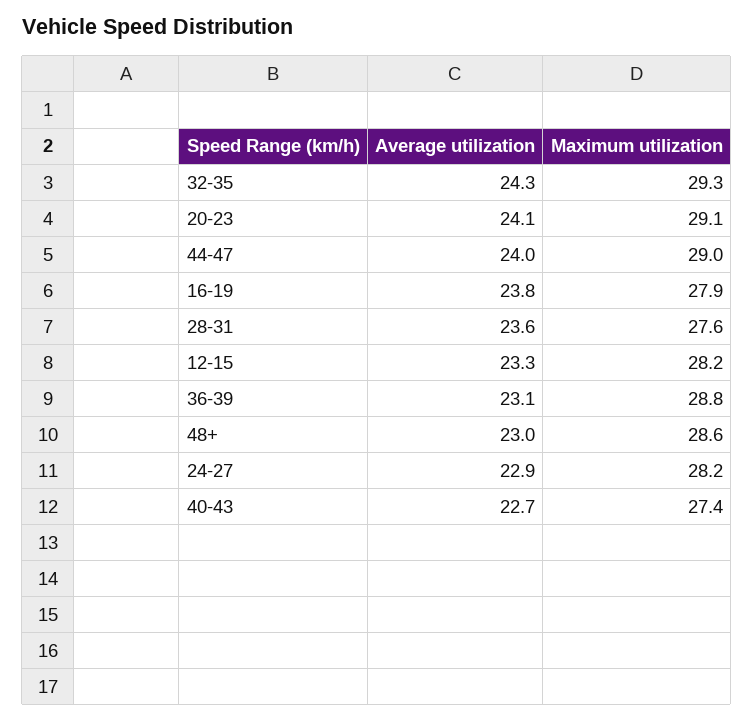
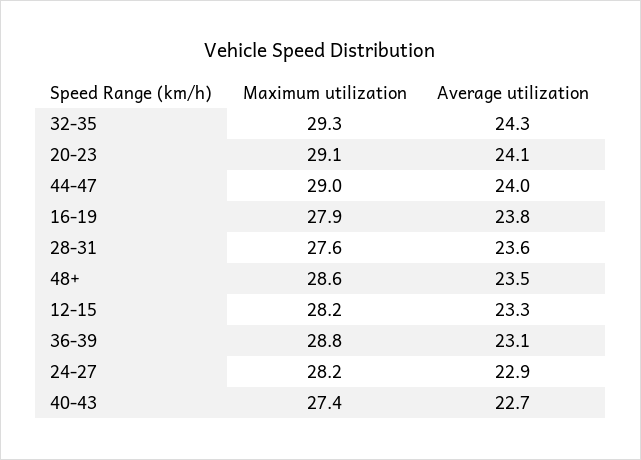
Average utilization, 48+: 23 -> 23.5

